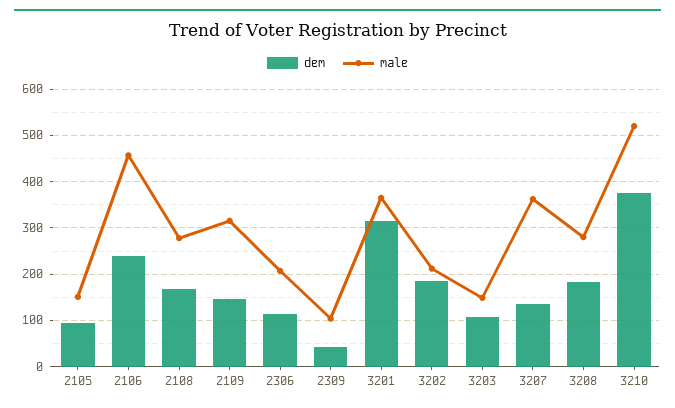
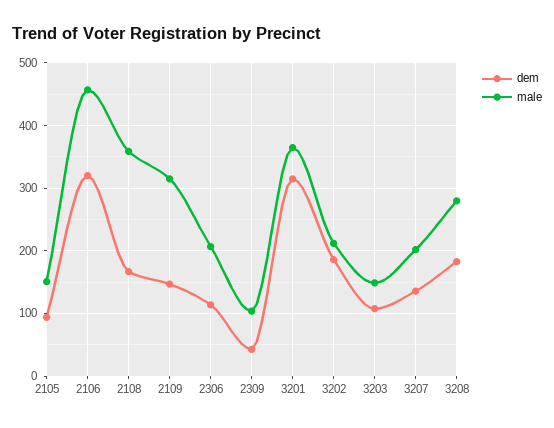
dem, 2106: 240 -> 320
male, 2108: 280 -> 360
male, 3207: 360 -> 200
dem, 3210: 380 -> none
male, 3210: 520 -> none

